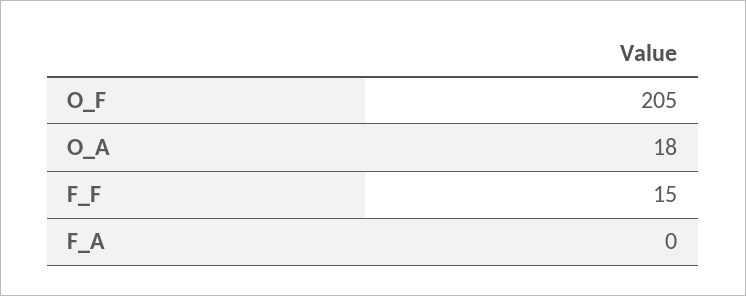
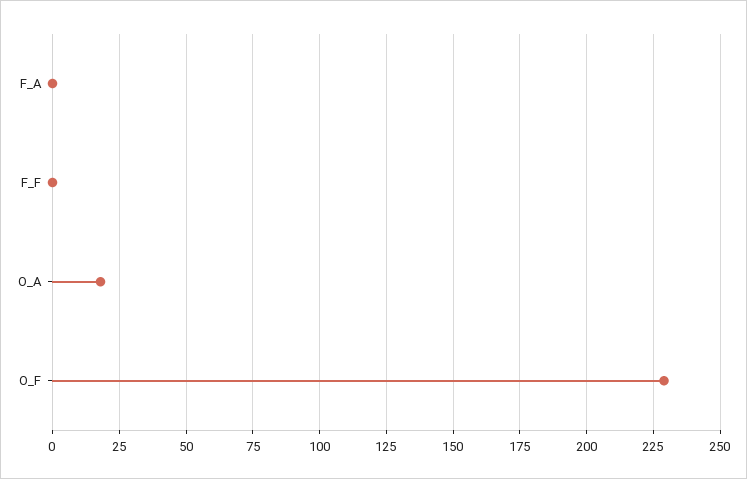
O_F: 205 -> 230
F_F: 15 -> 0

